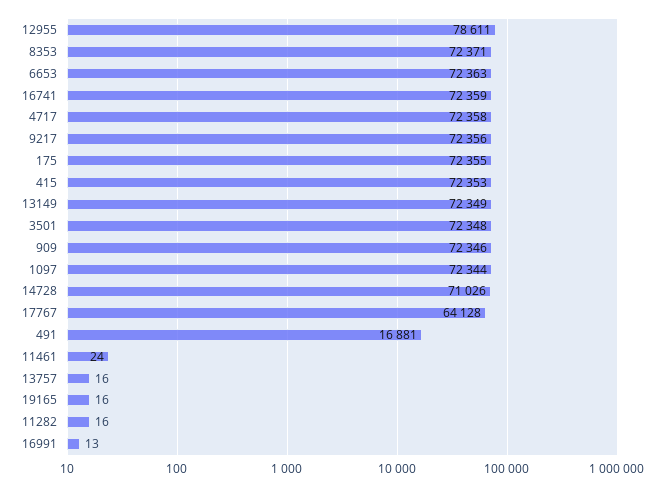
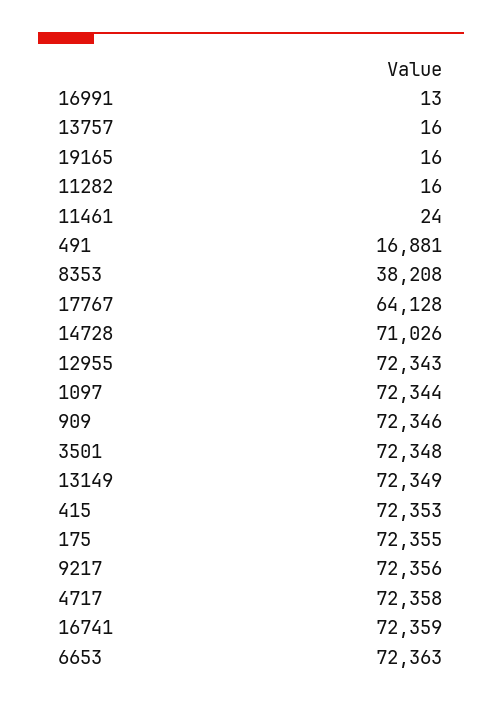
12955: 78611 -> 72343
8353: 72371 -> 38208

